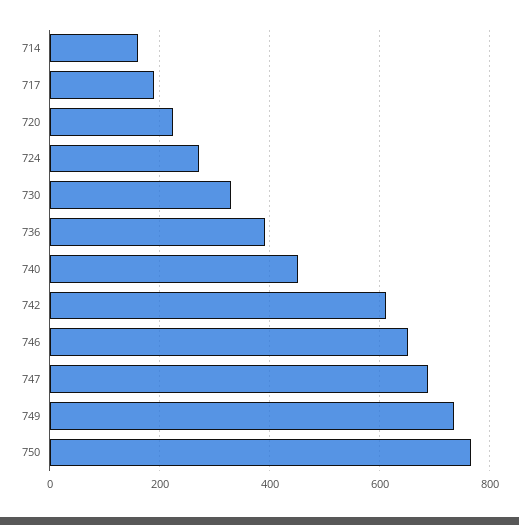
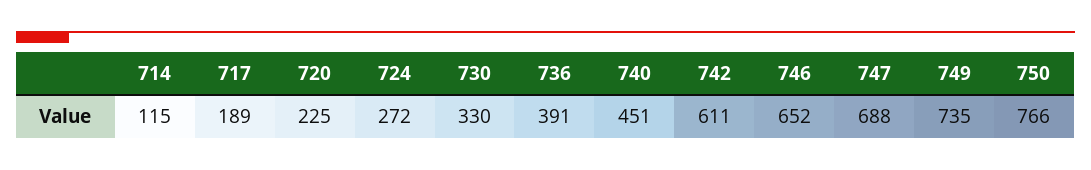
714: 160 -> 115

